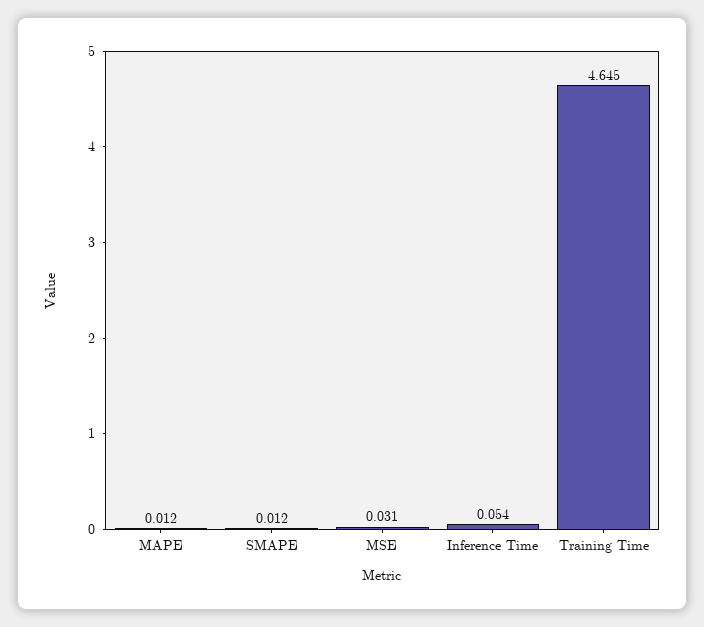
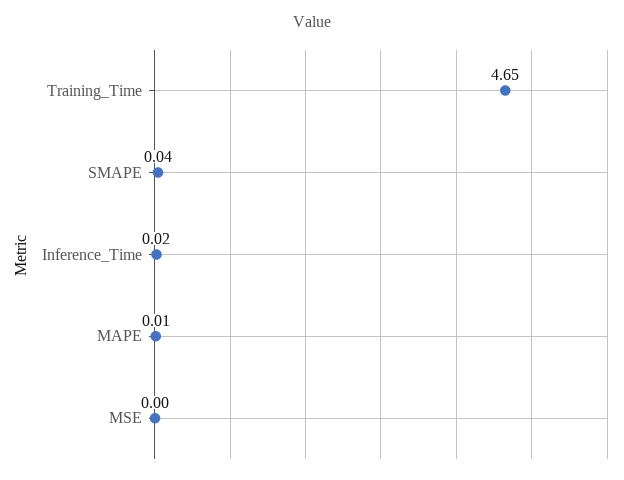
SMAPE: 0.012 -> 0.04
MSE: 0.031 -> 0
Inference Time: 0.054 -> 0.02

